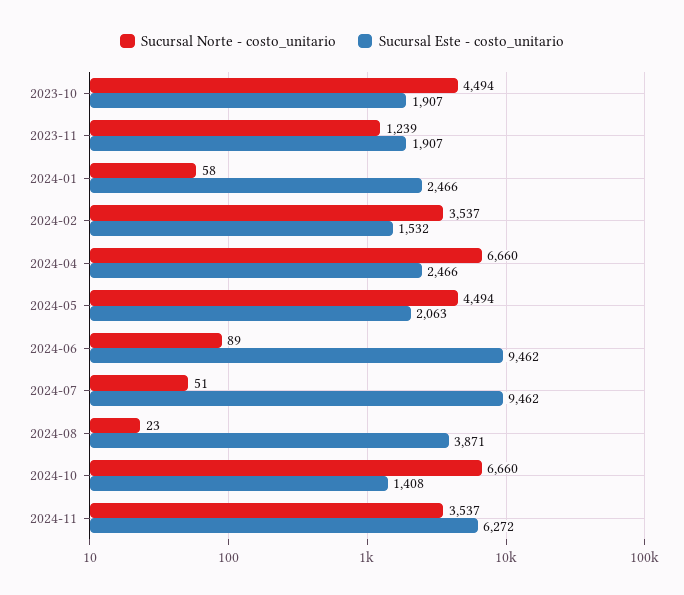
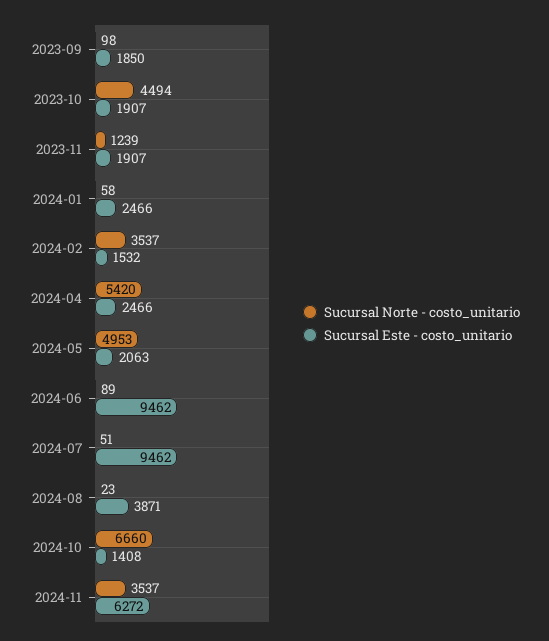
Sucursal Norte - costo_unitario, 2024-04: 6660 -> 5420
Sucursal Norte - costo_unitario, 2024-05: 4494 -> 4953
Sucursal Norte - costo_unitario, 2023-09: none -> 98
Sucursal Este - costo_unitario, 2023-09: none -> 1850

